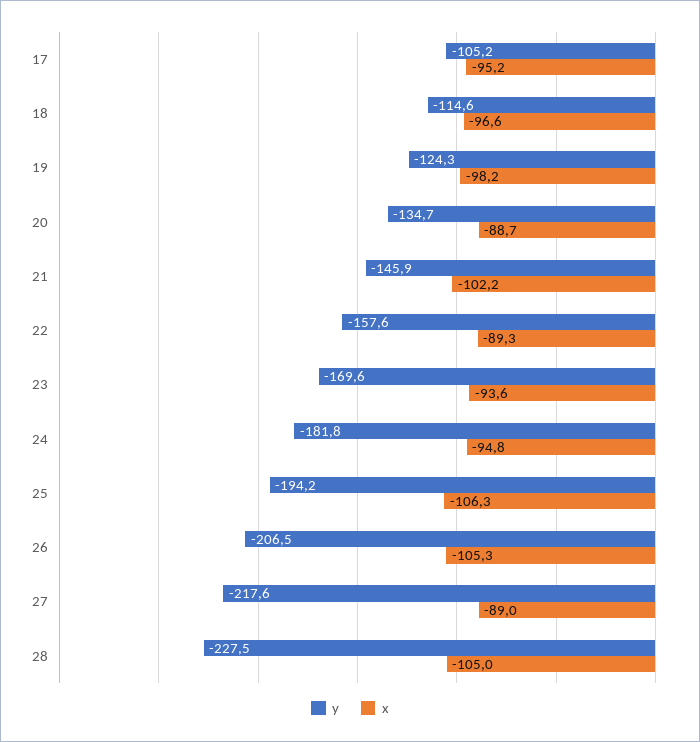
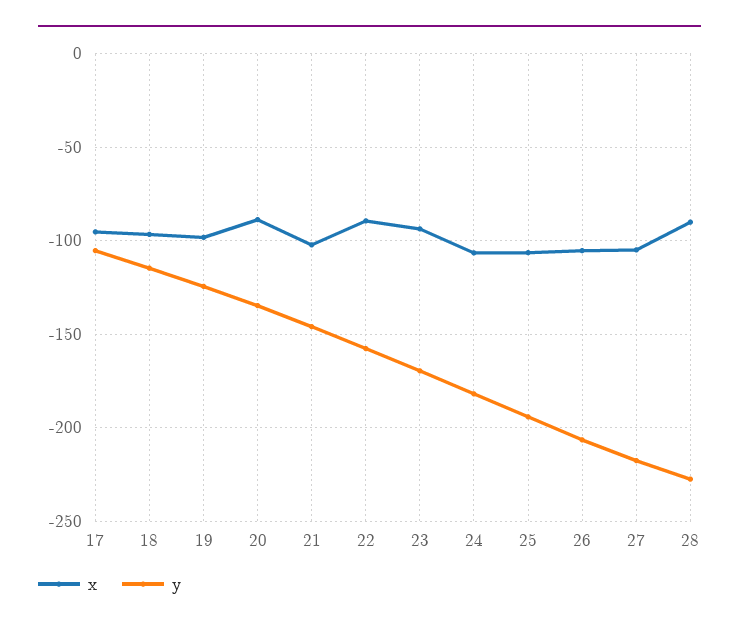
x, 24: -94.8 -> -105
x, 27: -89 -> -105
x, 28: -105 -> -90

